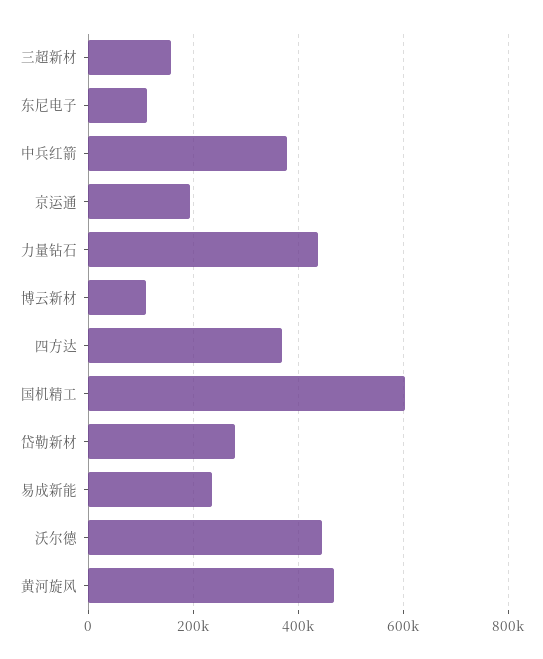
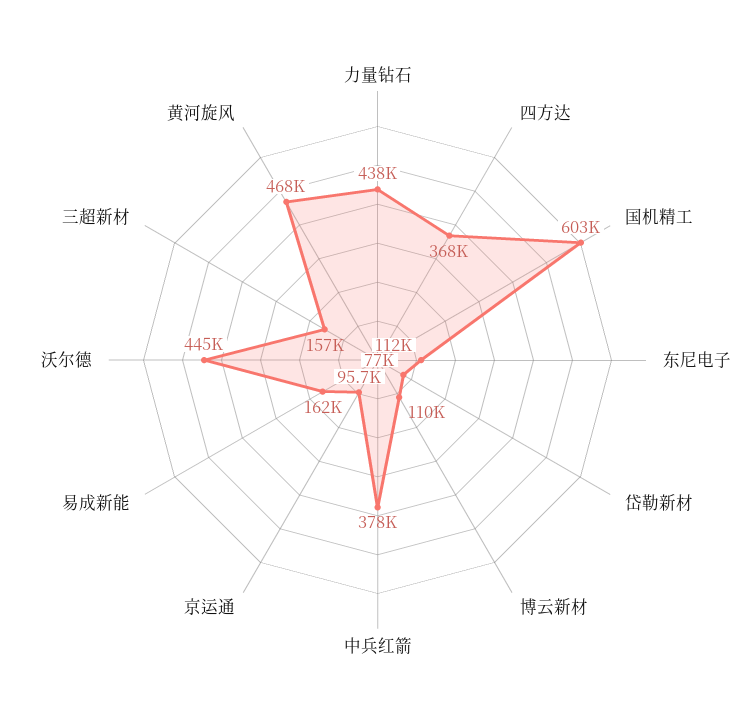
京运通: 200000 -> 95700
岱勒新材: 280000 -> 77000
易成新能: 240000 -> 162000

